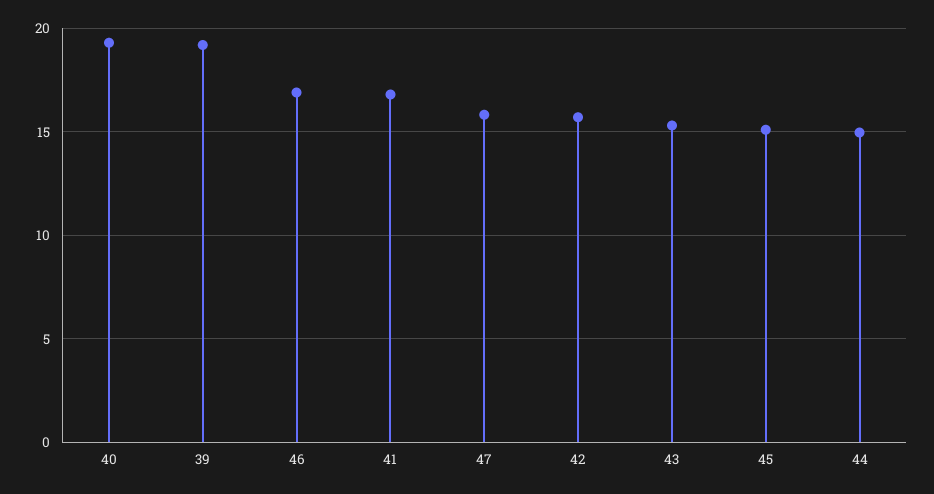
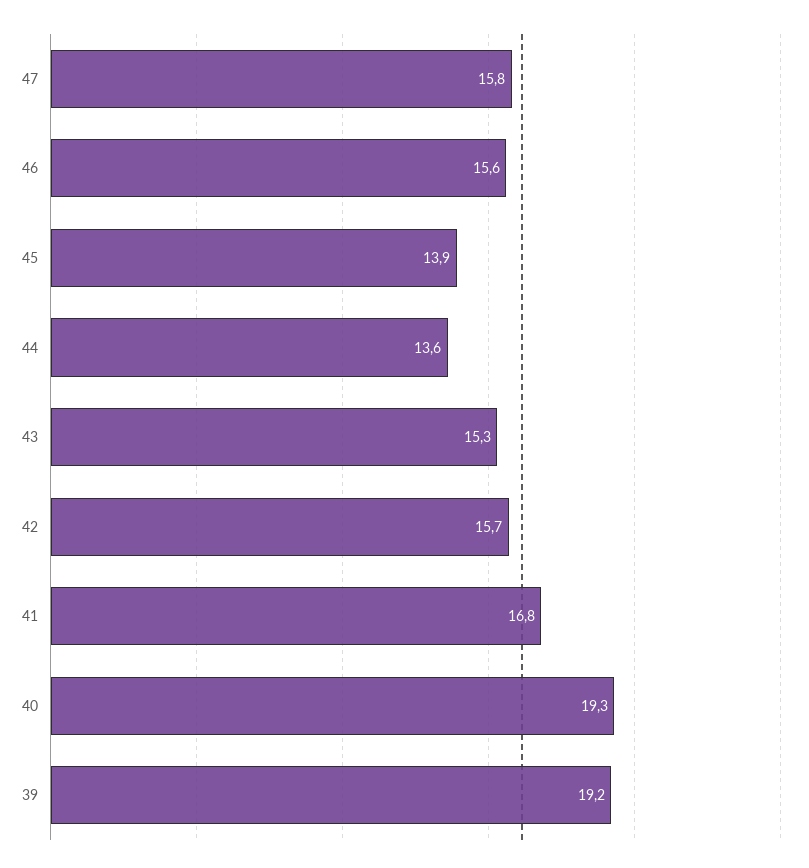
46: 17 -> 15.6
45: 15 -> 13.9
44: 15 -> 13.6

